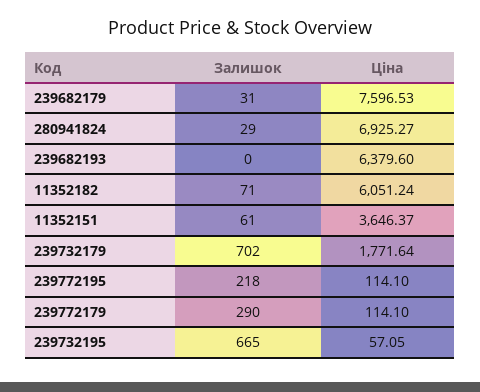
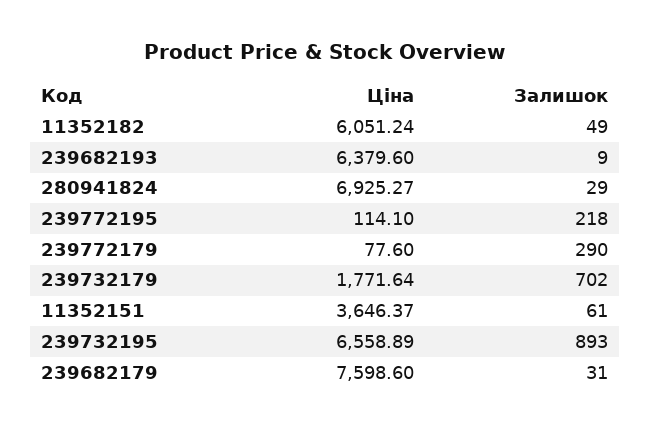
Ціна, 239682179: 7596.53 -> 7598.6
Залишок, 239682193: 0 -> 9
Залишок, 11352182: 71 -> 49
Ціна, 239772179: 114.1 -> 77.6
Залишок, 239732195: 665 -> 893
Ціна, 239732195: 57.05 -> 6558.89

